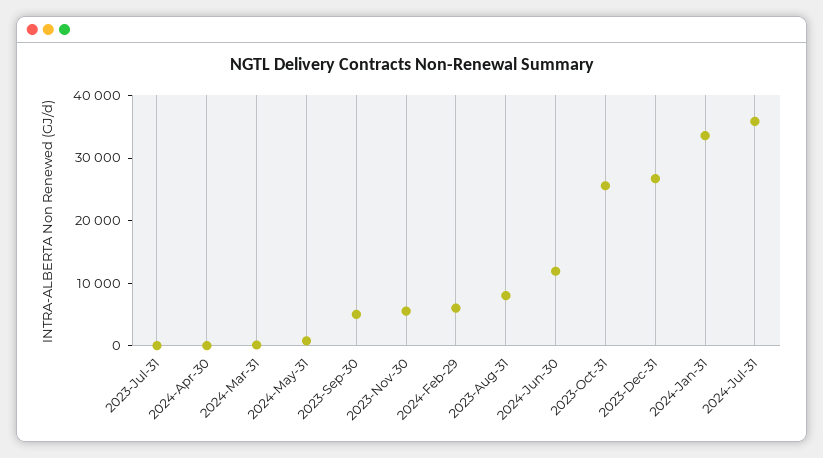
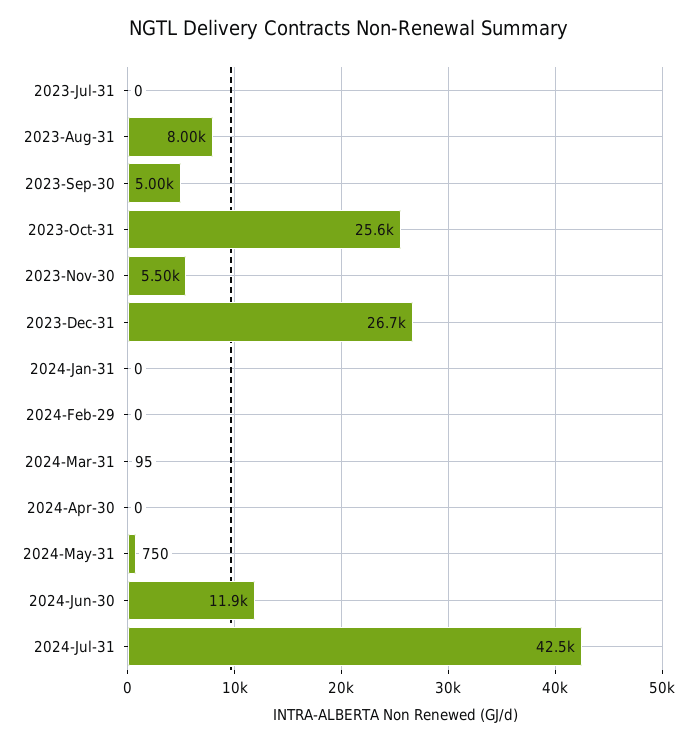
2024-Feb-29: 6000 -> 0
2024-Jan-31: 34000 -> 0
2024-Jul-31: 36000 -> 42500

